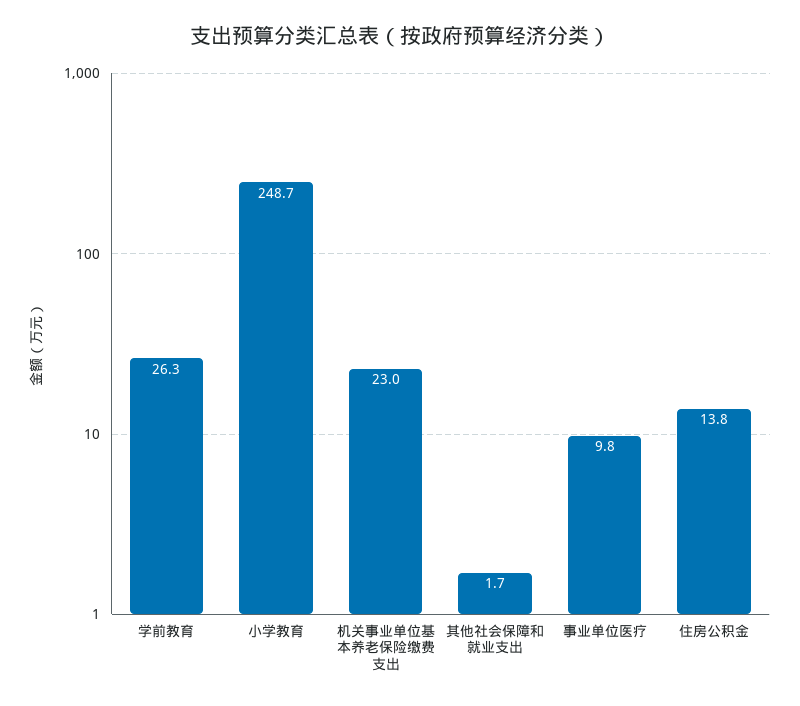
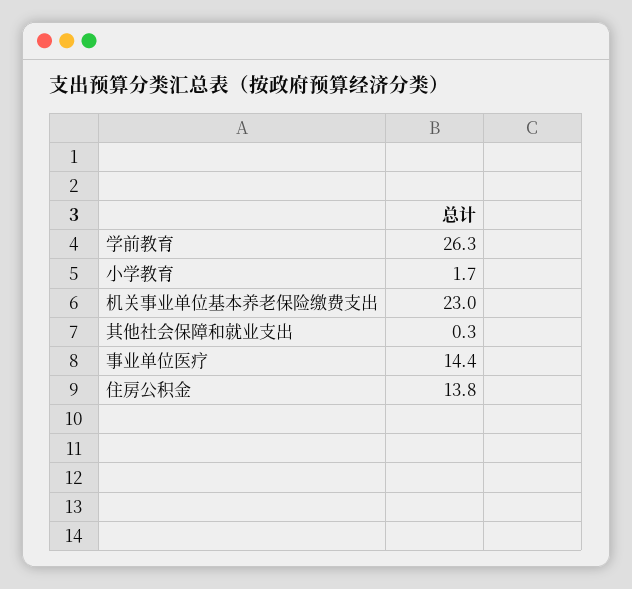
小学教育: 248.7 -> 1.7
其他社会保障和就业支出: 1.7 -> 0.3
事业单位医疗: 9.8 -> 14.4

